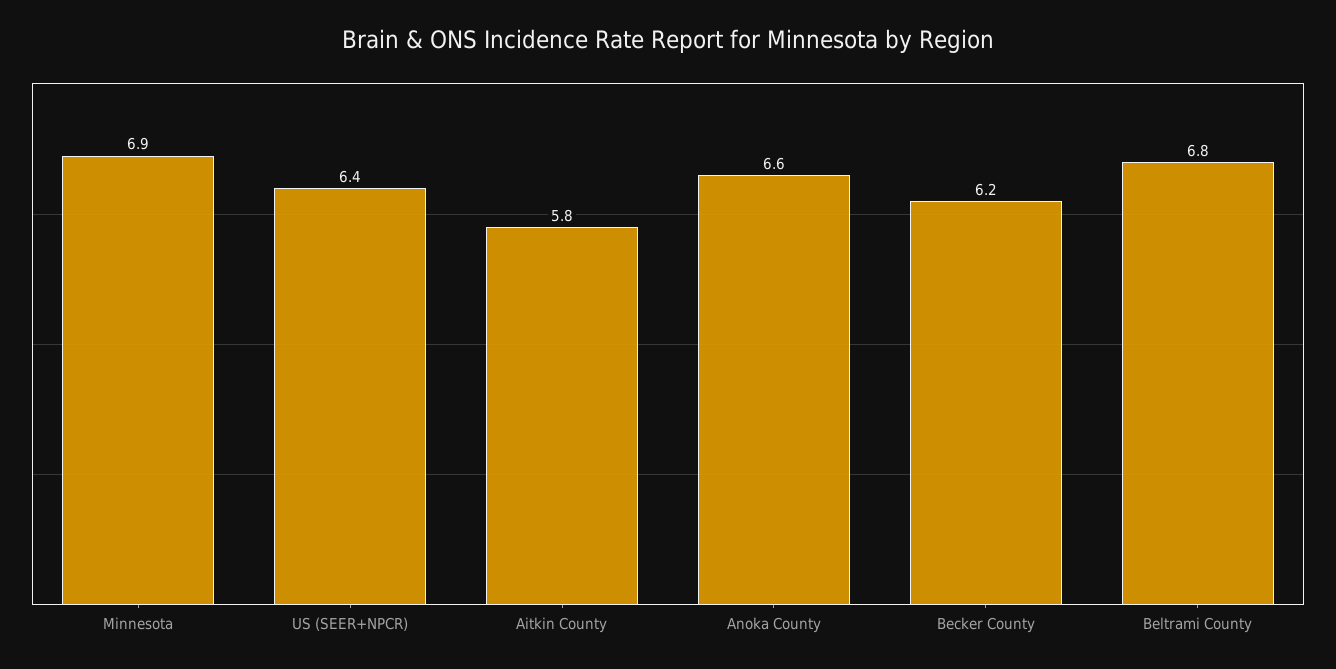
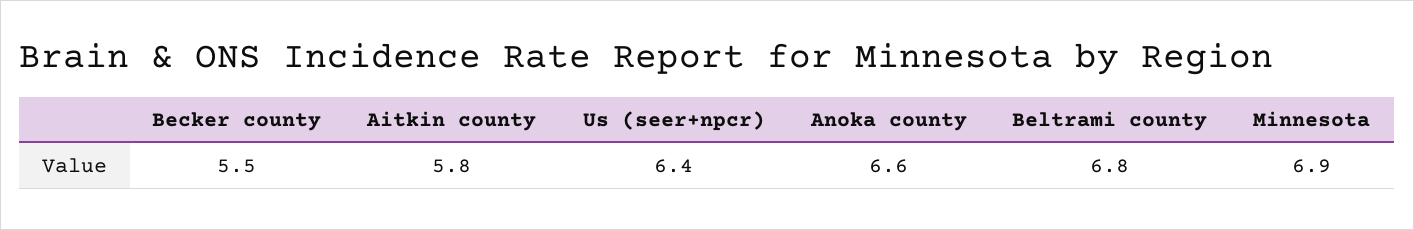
Becker County: 6.2 -> 5.5

